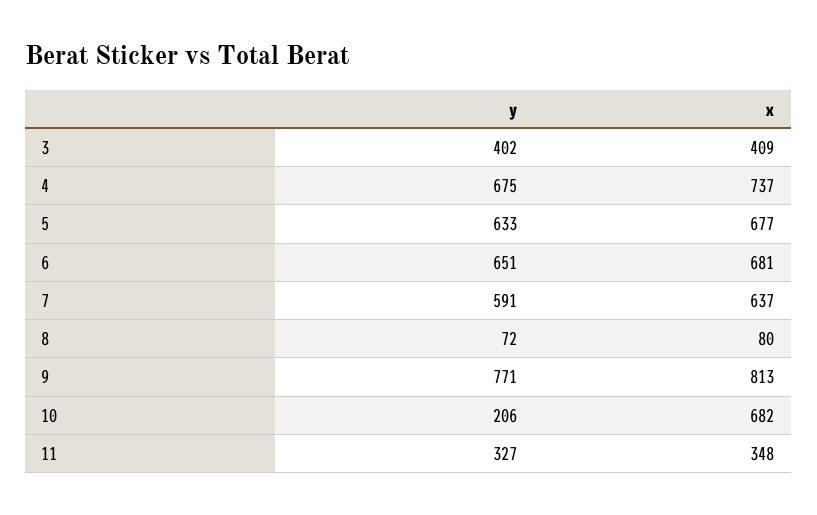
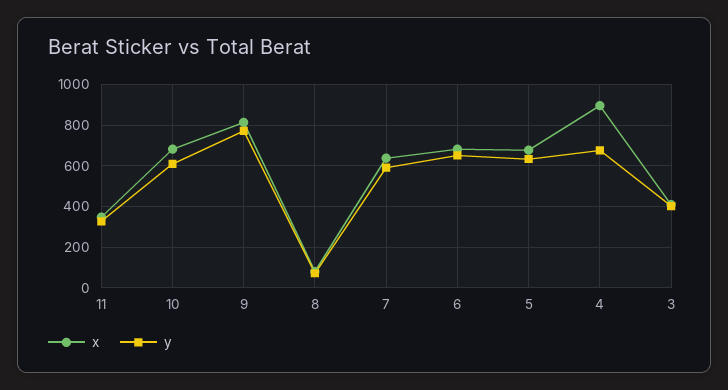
x, 4: 737 -> 900
y, 10: 206 -> 600

